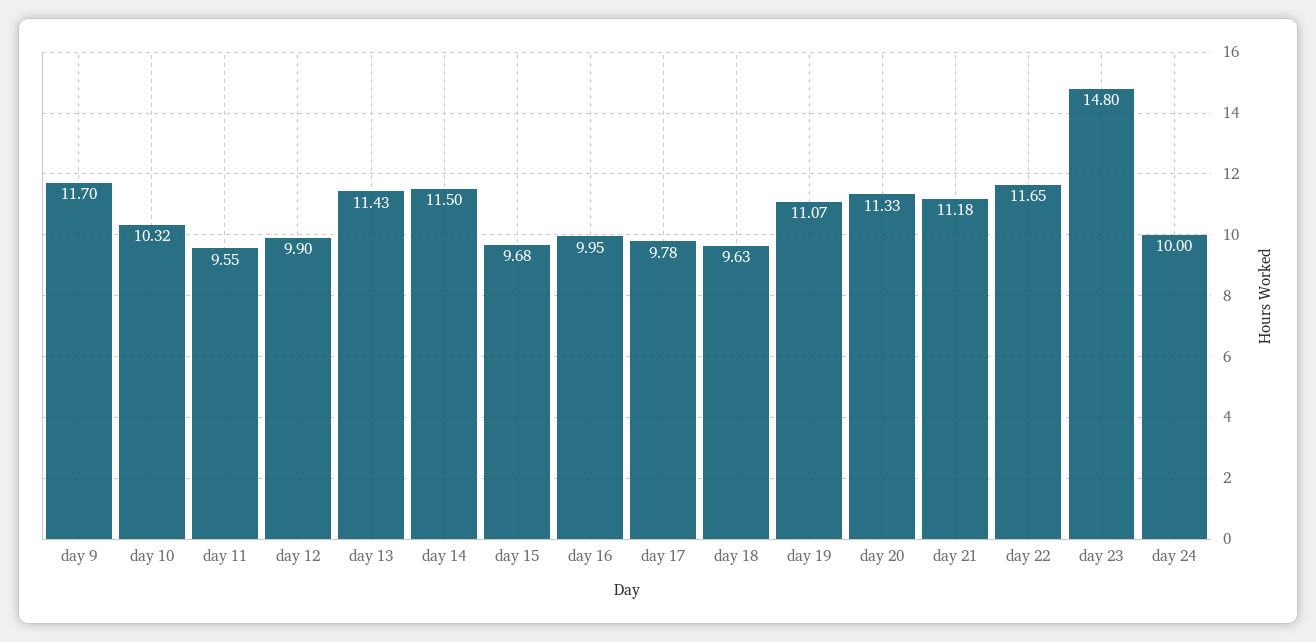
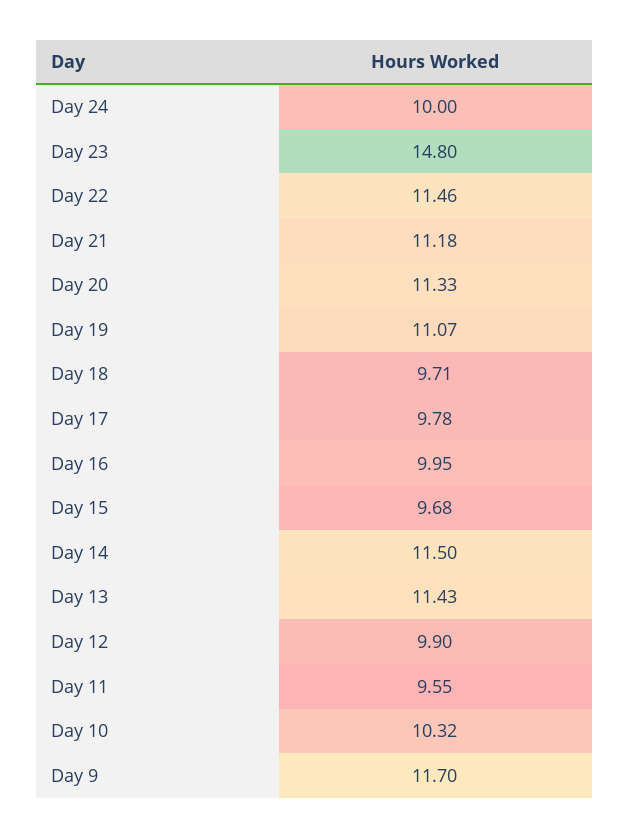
day 18: 9.63 -> 9.71
day 22: 11.65 -> 11.46

